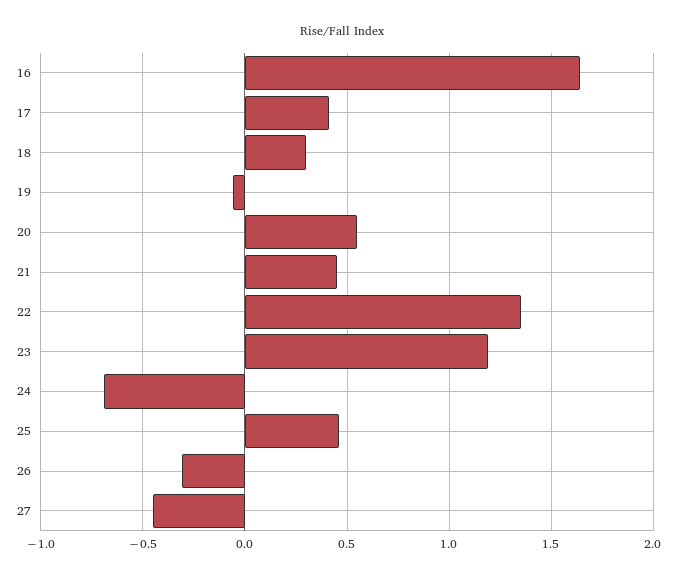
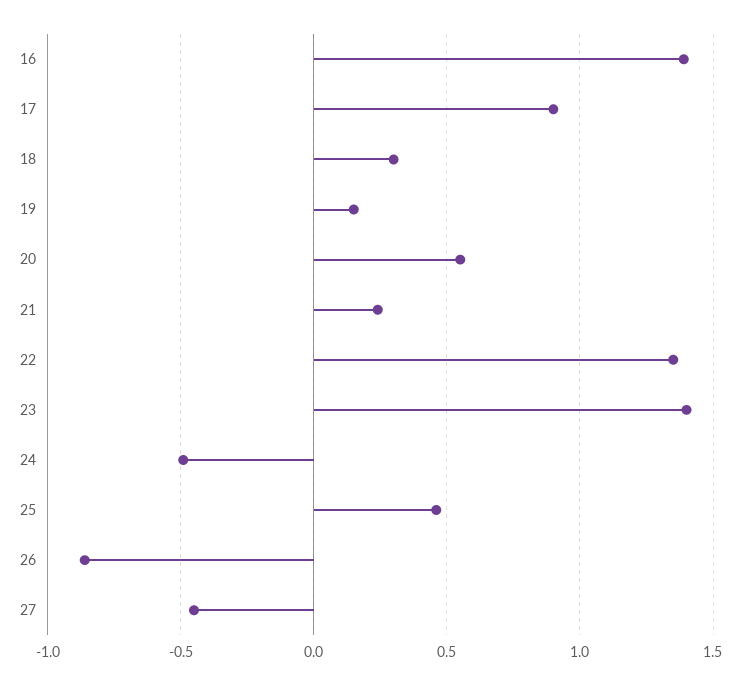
16: 1.65 -> 1.4
17: 0.4 -> 0.9
19: -0.05 -> 0.15
21: 0.45 -> 0.25
23: 1.2 -> 1.4
24: -0.7 -> -0.5
26: -0.3 -> -0.85

